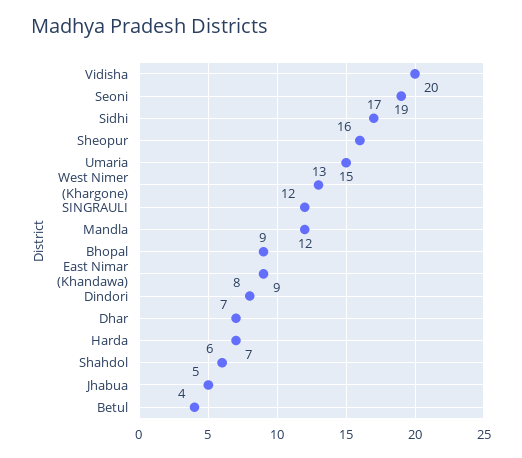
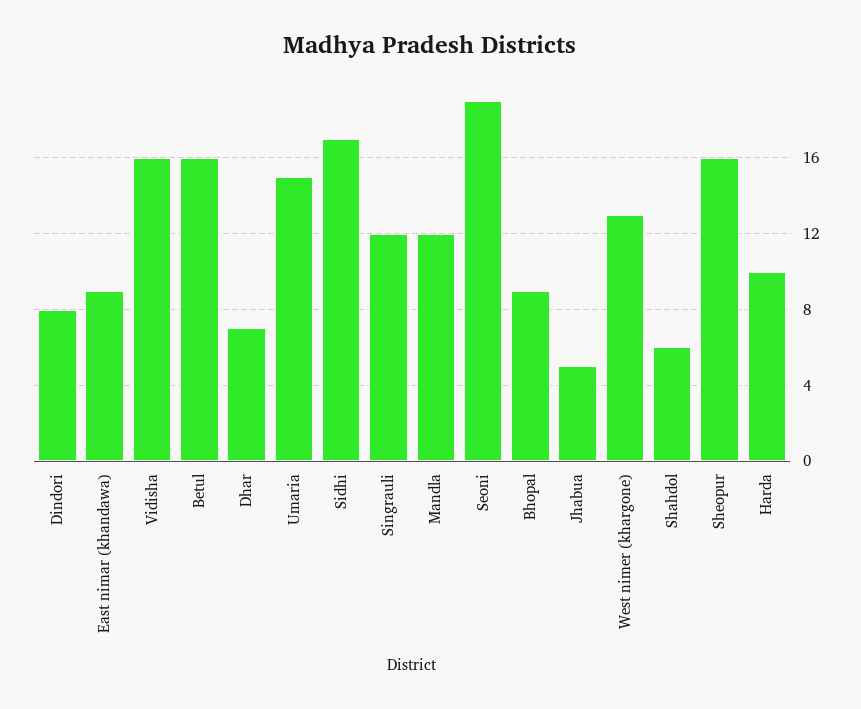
Vidisha: 20 -> 16
Harda: 7 -> 10
Betul: 4 -> 16

